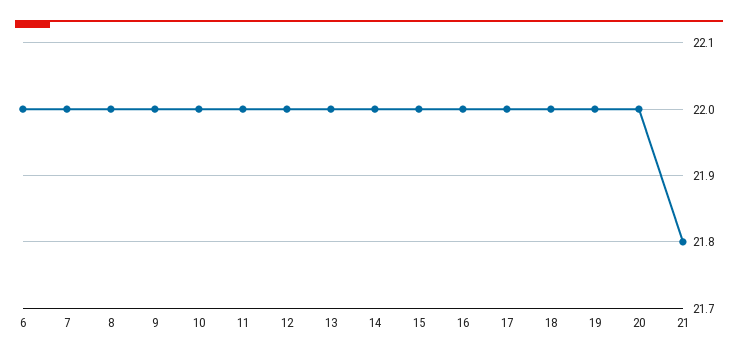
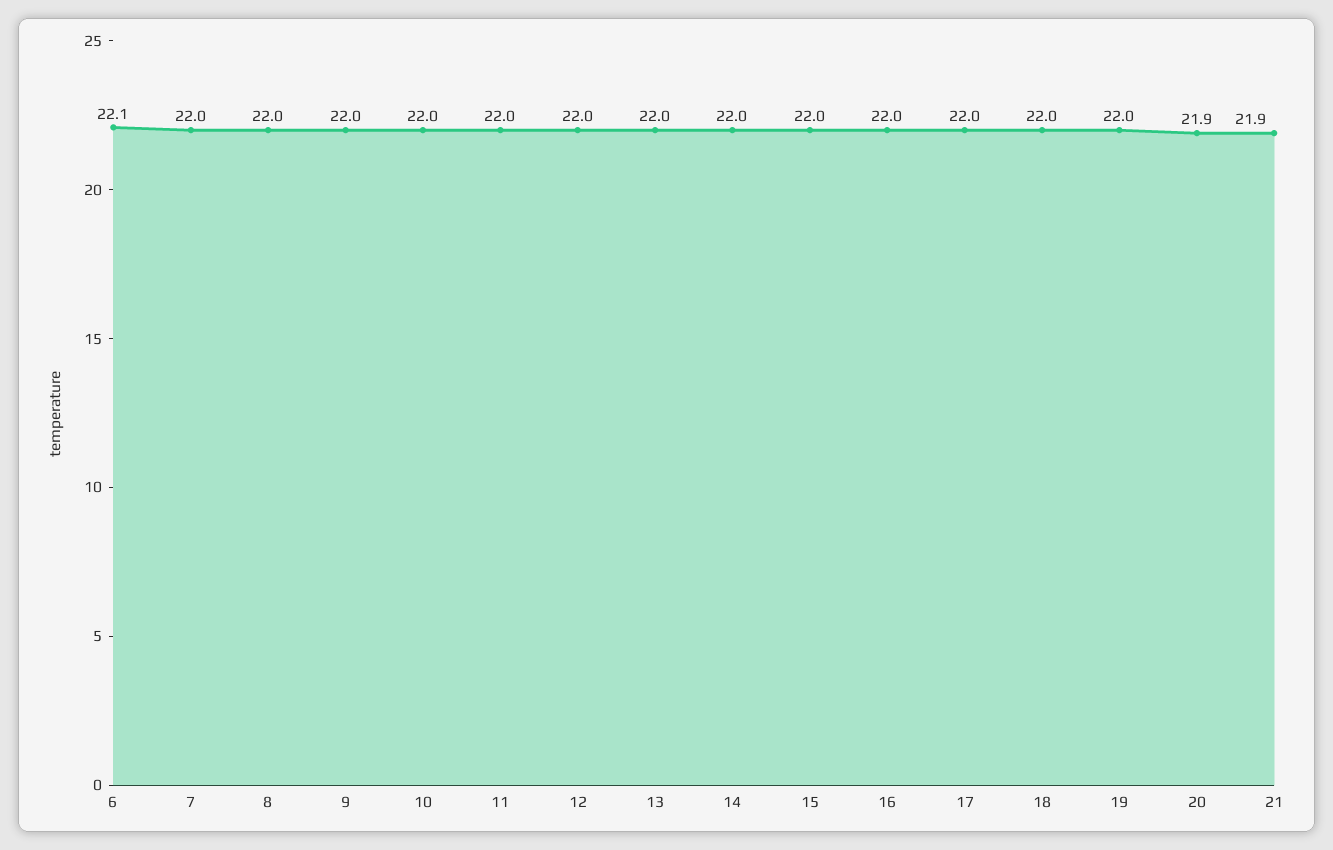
6: 22 -> 22.1
20: 22 -> 21.9
21: 21.8 -> 21.9

